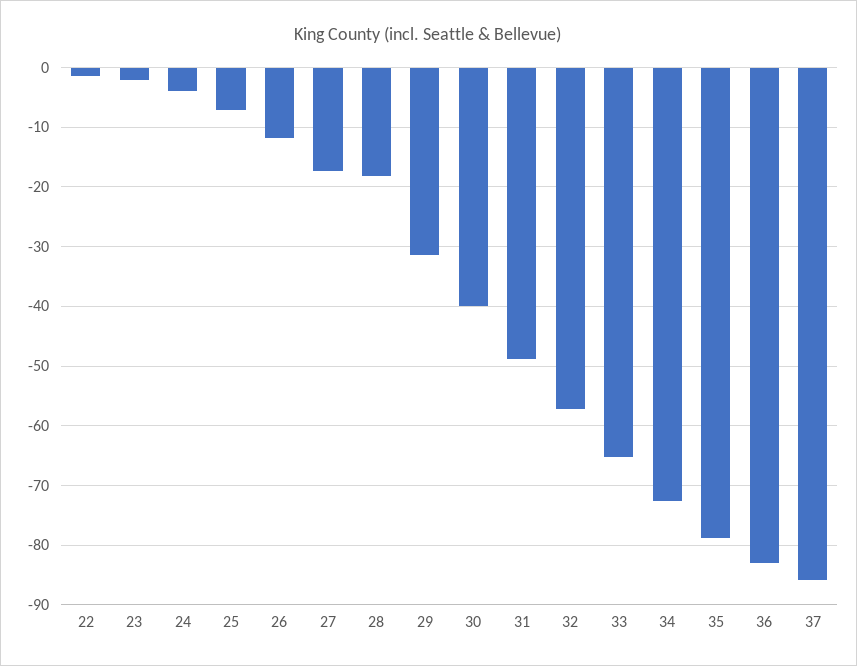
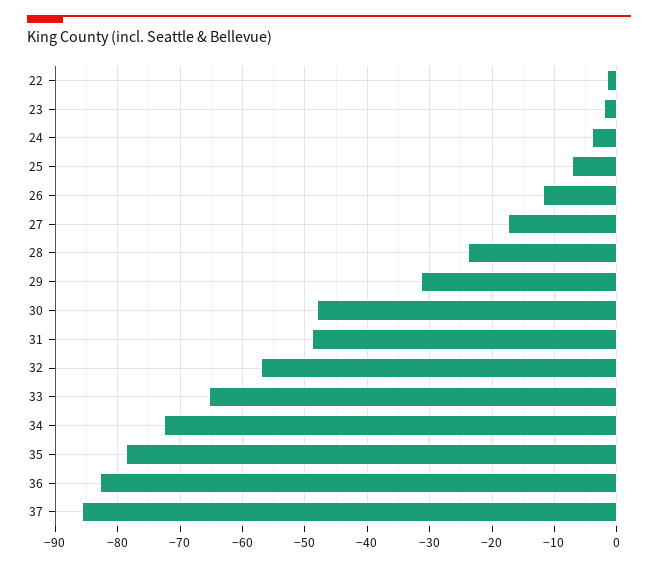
28: -18 -> -24
30: -40 -> -48

